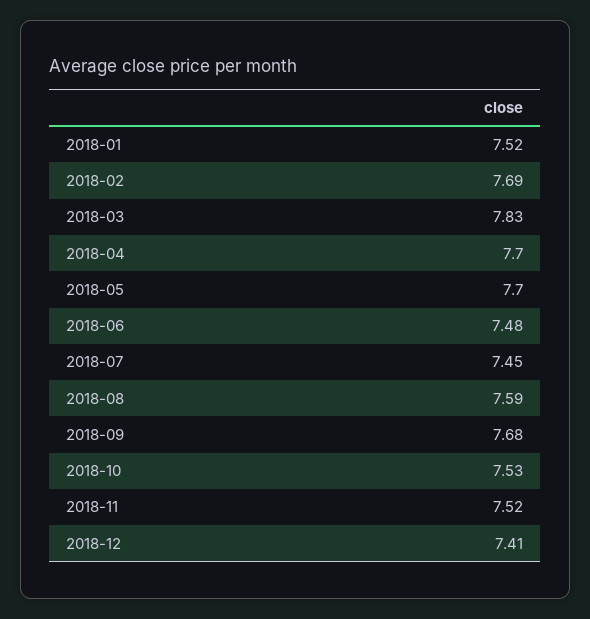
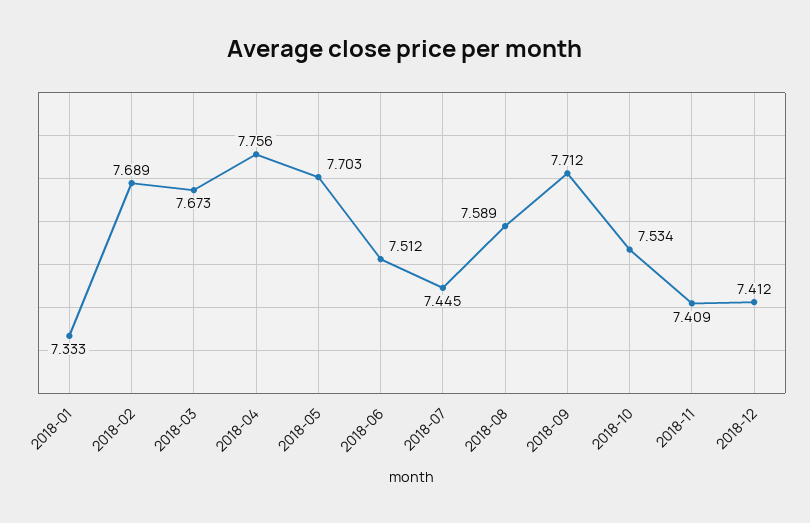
2018-01: 7.52 -> 7.333
2018-03: 7.83 -> 7.673
2018-04: 7.7 -> 7.756
2018-06: 7.48 -> 7.512
2018-09: 7.68 -> 7.712
2018-11: 7.52 -> 7.409

